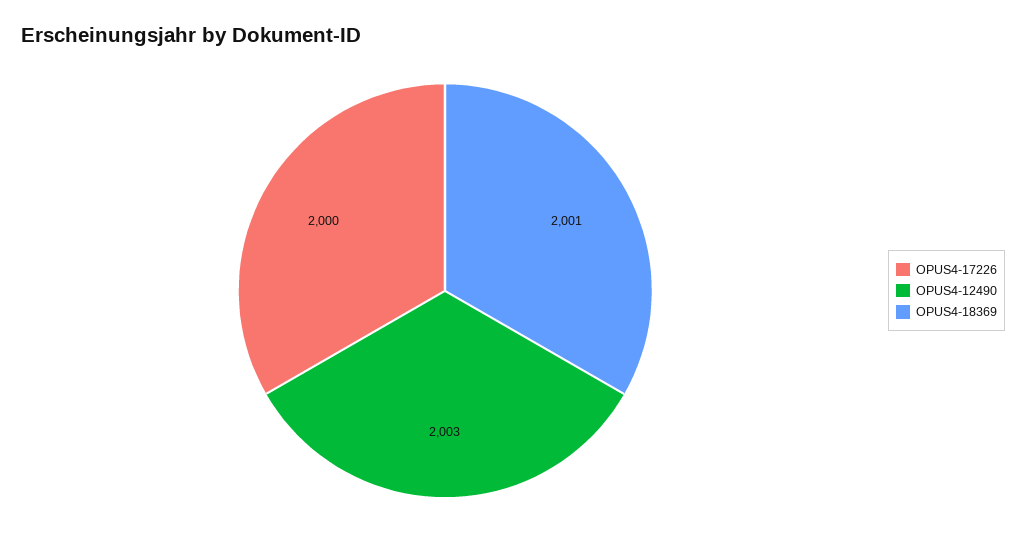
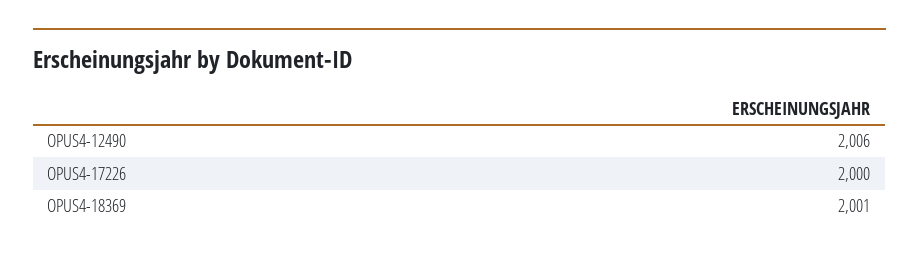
OPUS4-12490: 2003 -> 2006

